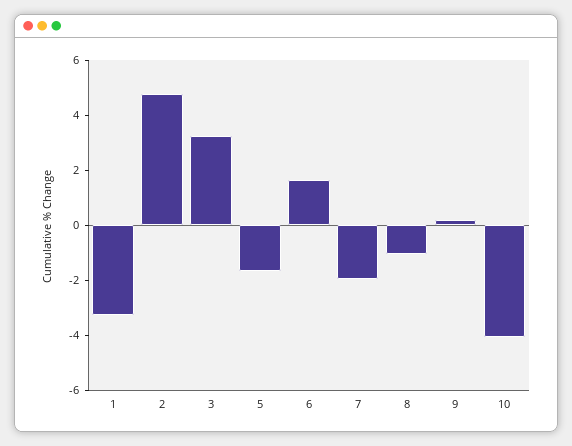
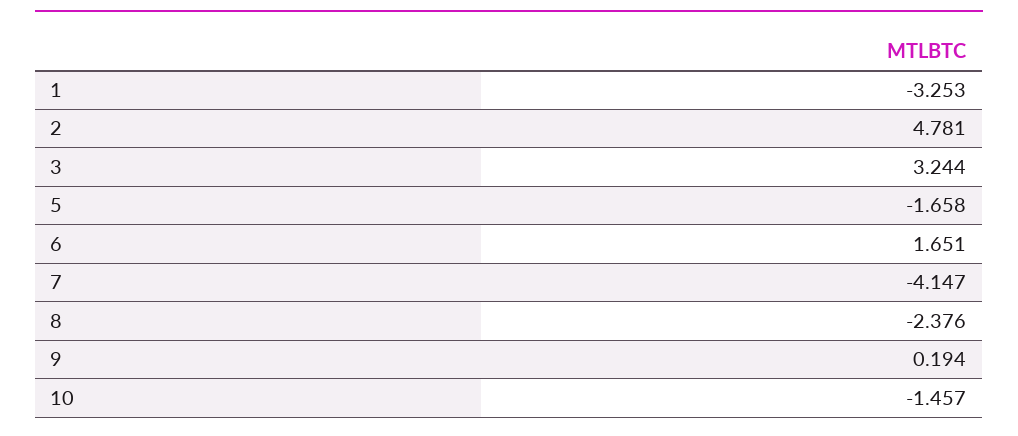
7: -2 -> -4.147
8: -1 -> -2.376
10: -4 -> -1.457

